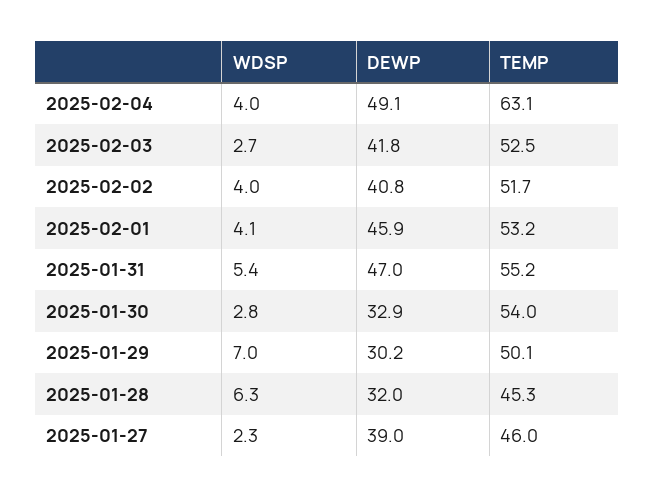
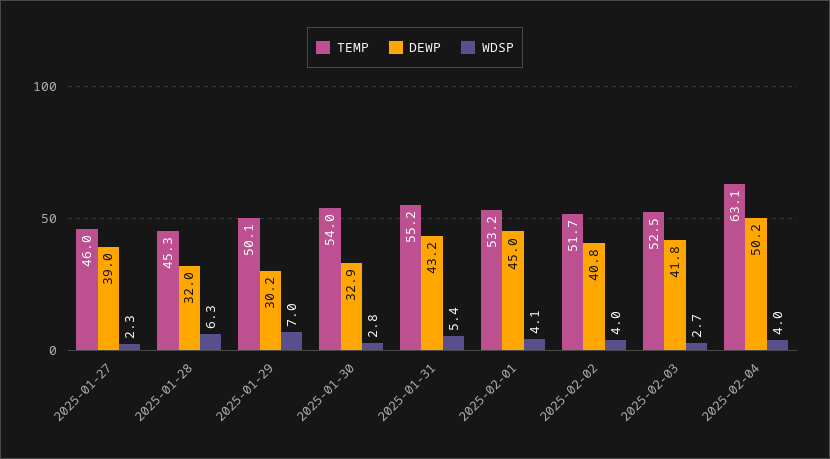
DEWP, 2025-02-04: 49.1 -> 50.2
DEWP, 2025-02-01: 45.9 -> 45
DEWP, 2025-01-31: 47 -> 43.2

